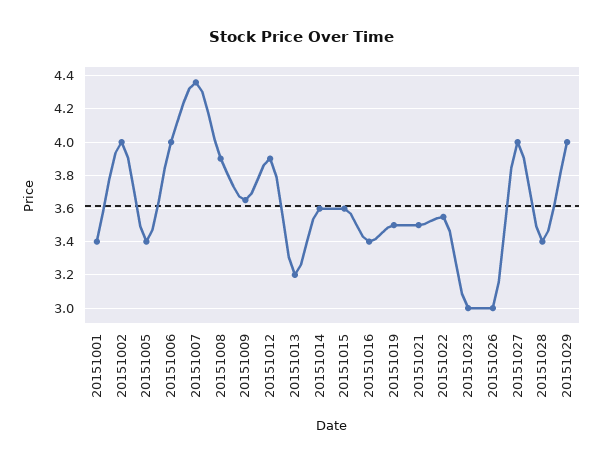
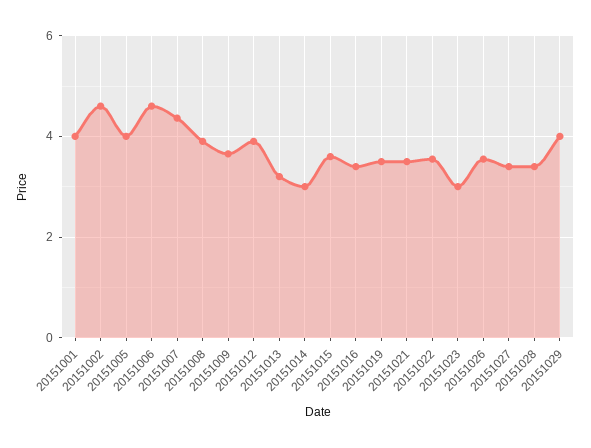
20151001: 3.4 -> 4
20151002: 4 -> 4.6
20151005: 3.4 -> 4
20151006: 4 -> 4.6
20151014: 3.6 -> 3
20151026: 3 -> 3.6
20151027: 4 -> 3.4

